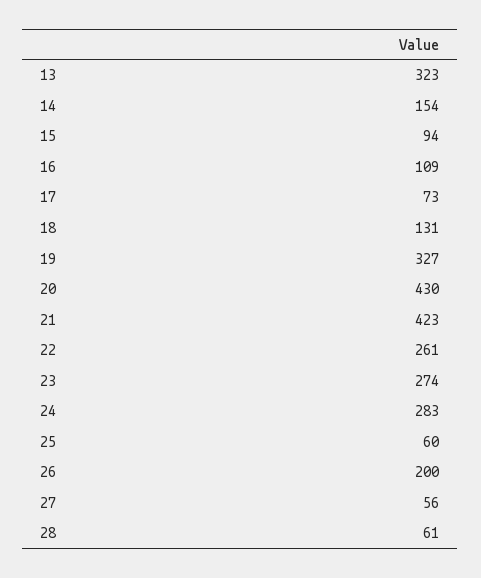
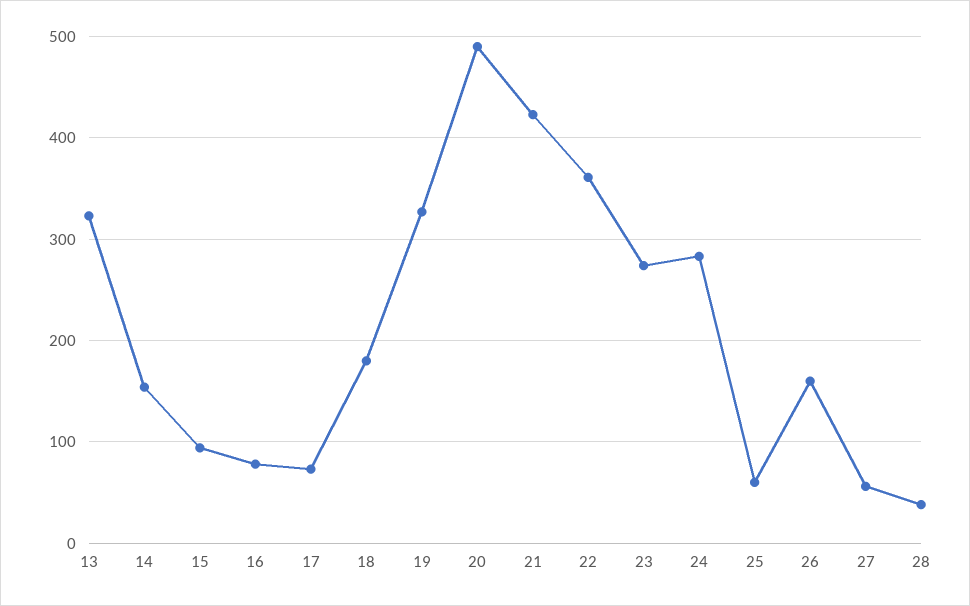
16: 109 -> 80
18: 131 -> 180
20: 430 -> 490
22: 261 -> 360
26: 200 -> 160
28: 61 -> 40

